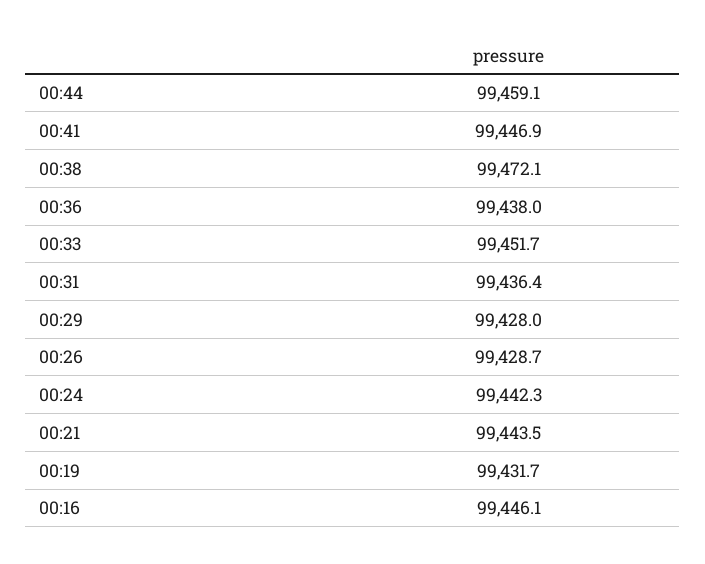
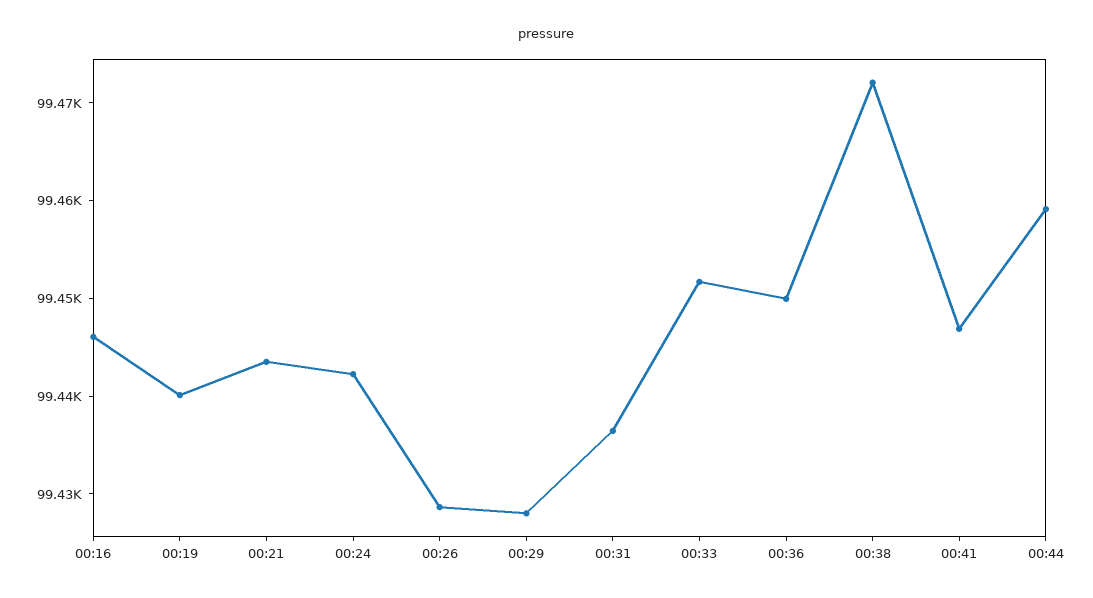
00:36: 99438 -> 99450
00:19: 99431.7 -> 99440

